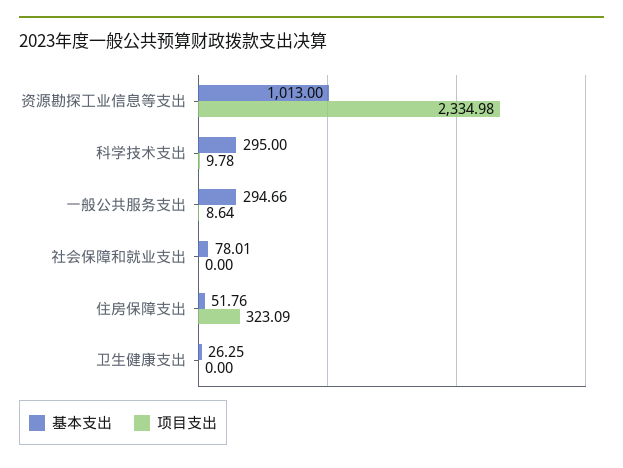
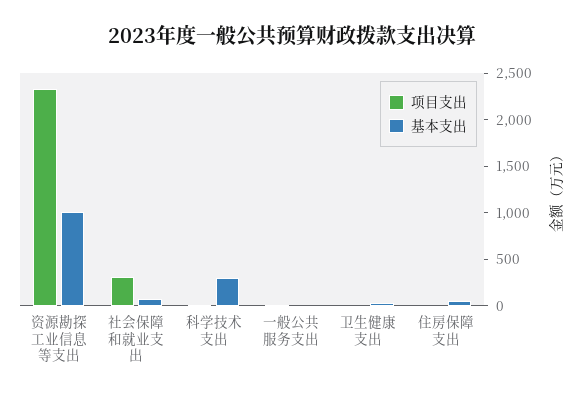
基本支出, 一般公共服务支出: 294.66 -> 0
项目支出, 社会保障和就业支出: 0 -> 300
项目支出, 住房保障支出: 323.09 -> 0

